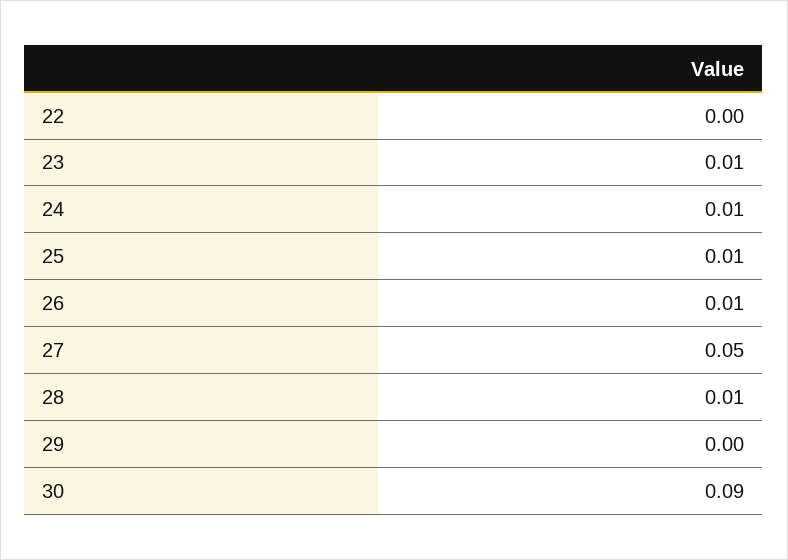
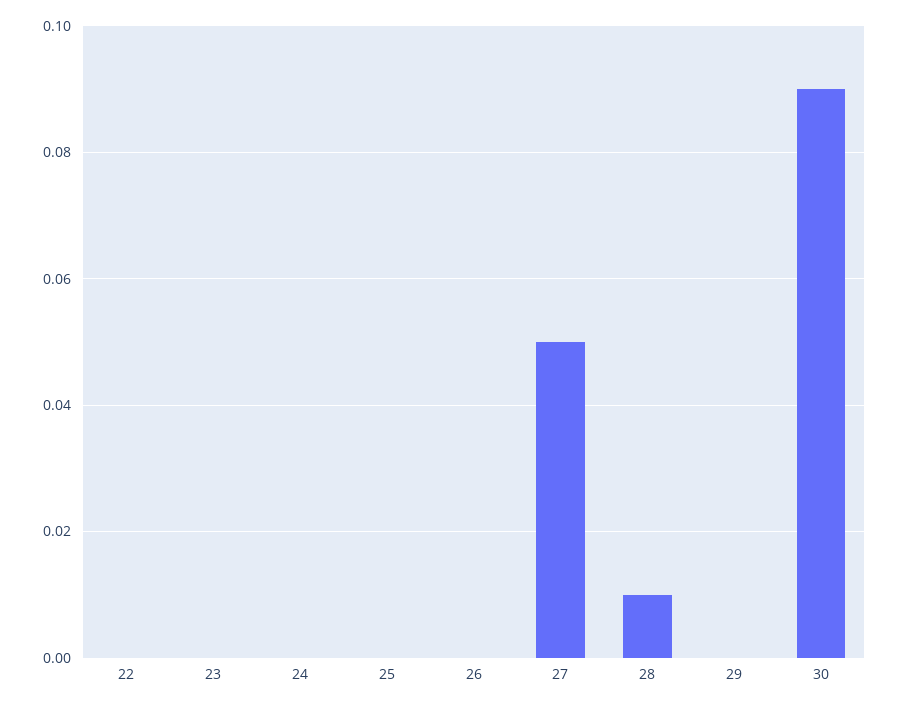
23: 0.01 -> 0
24: 0.01 -> 0
25: 0.01 -> 0
26: 0.01 -> 0

